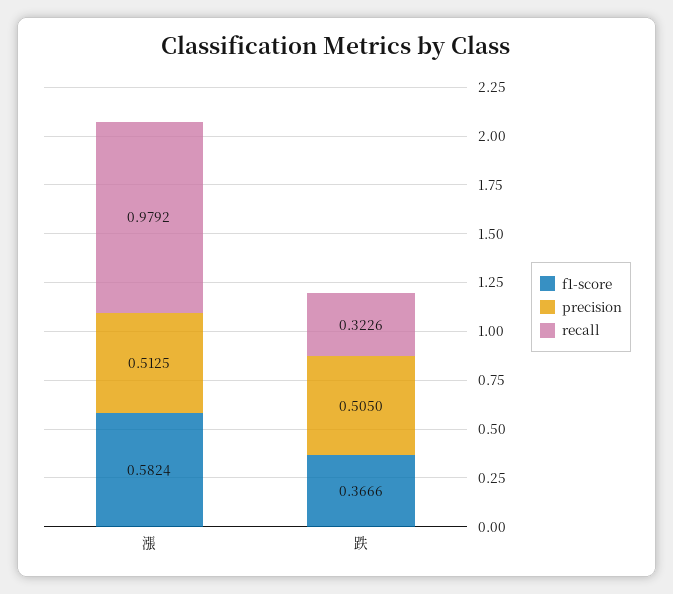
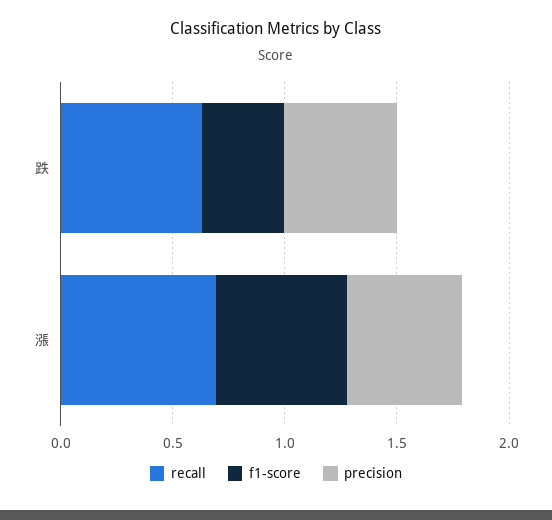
recall, 漲: 0.9792 -> 0.7
recall, 跌: 0.3226 -> 0.6

